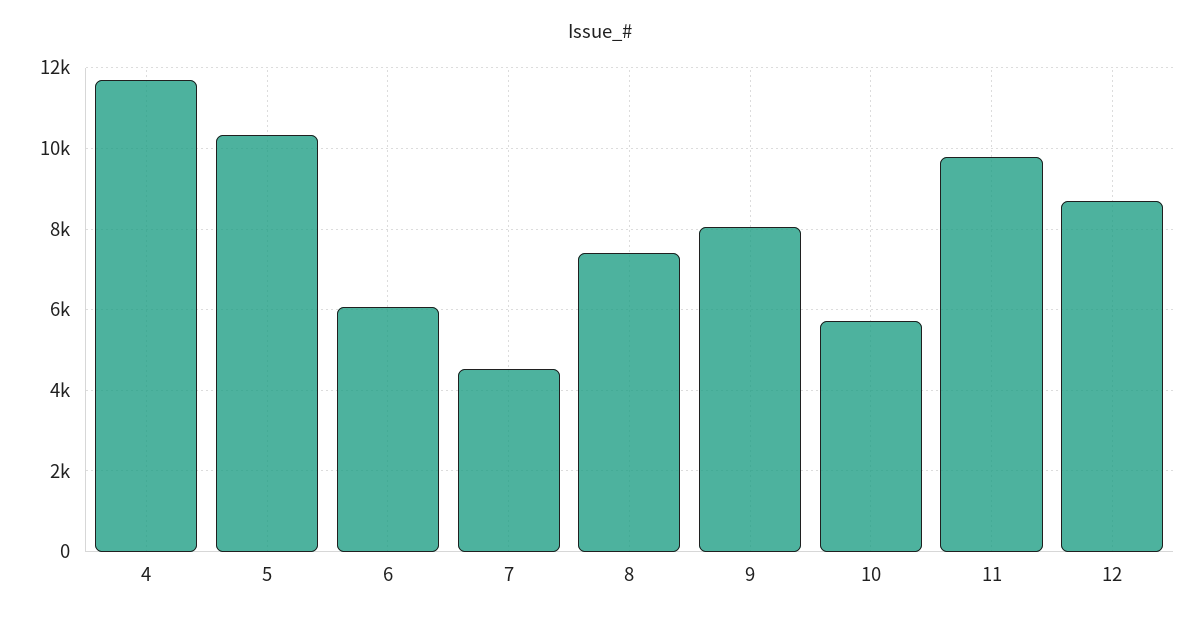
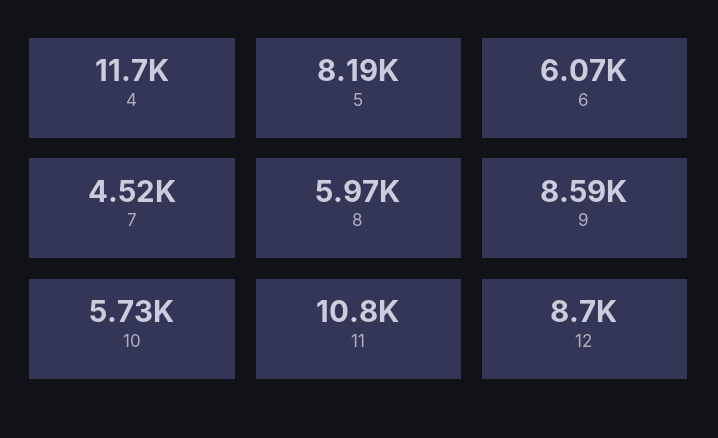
5: 10400 -> 8190
8: 7400 -> 5970
9: 8000 -> 8590
11: 9800 -> 10800

